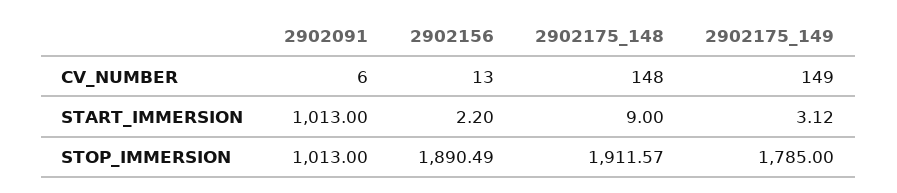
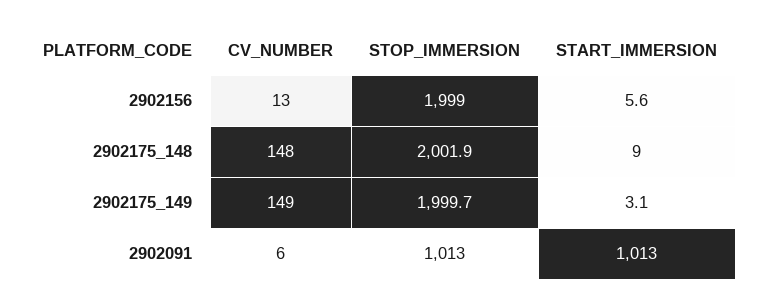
2902156, START_IMMERSION: 2.2 -> 5.6
2902156, STOP_IMMERSION: 1890.49 -> 1999
2902175_148, STOP_IMMERSION: 1911.57 -> 2001.9
2902175_149, STOP_IMMERSION: 1785 -> 1999.7

